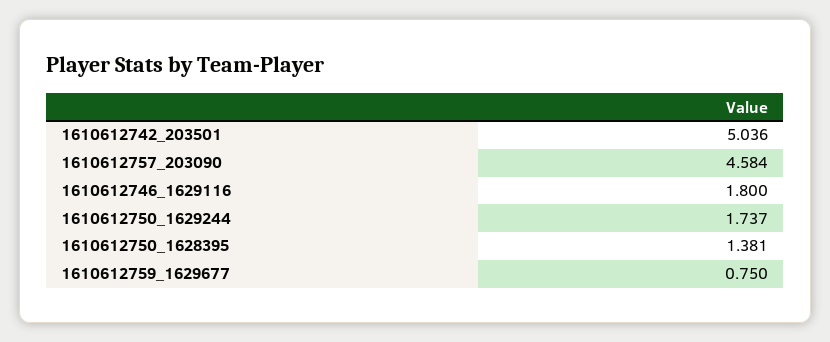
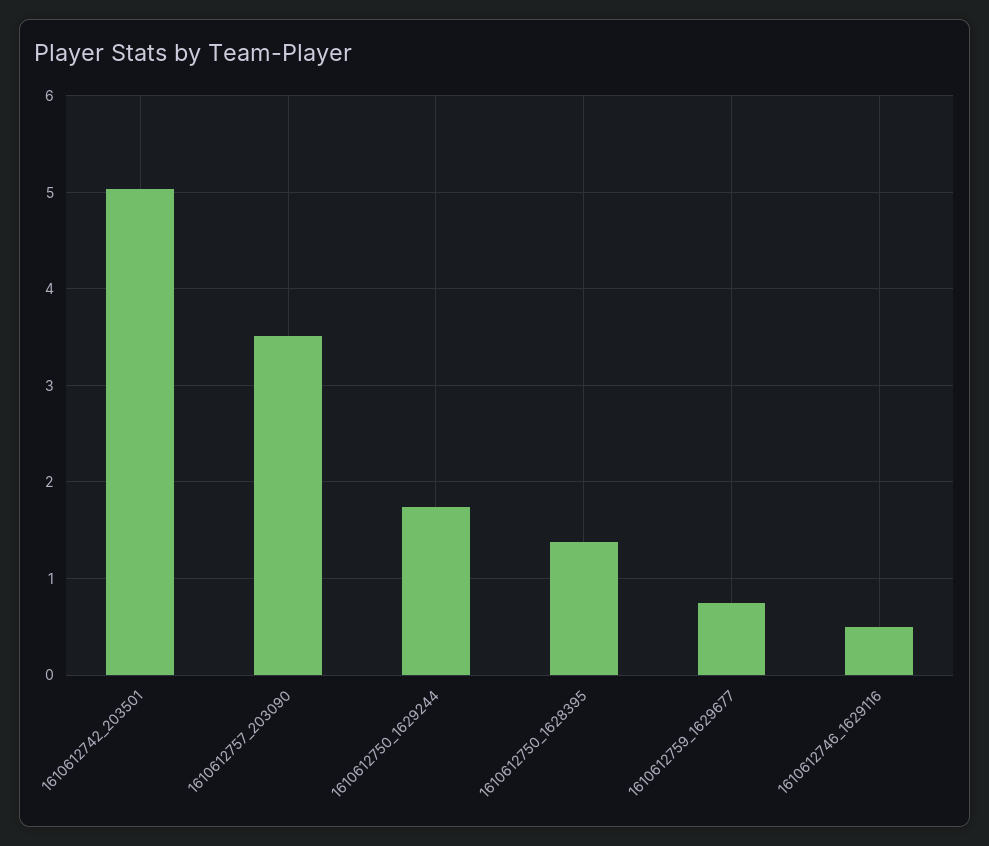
1610612757_203090: 4.584 -> 3.5
1610612746_1629116: 1.8 -> 0.5

